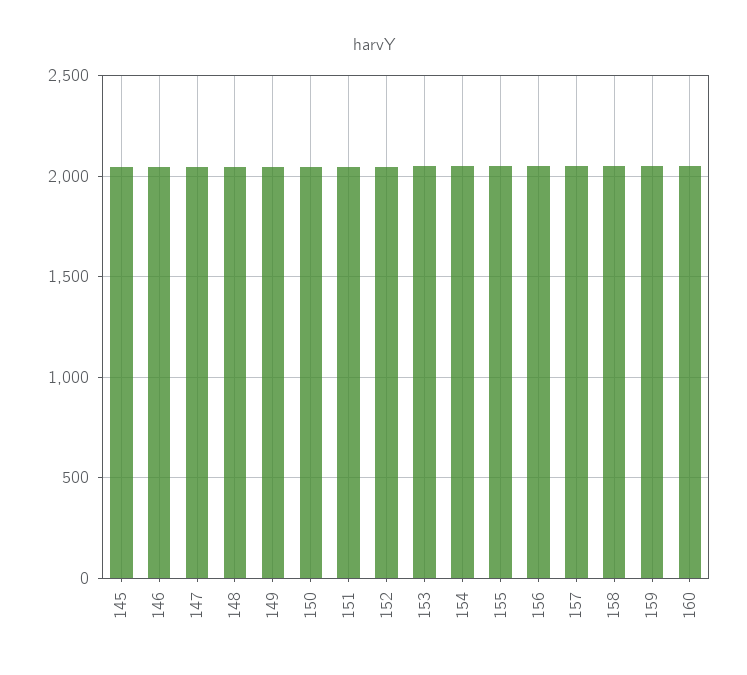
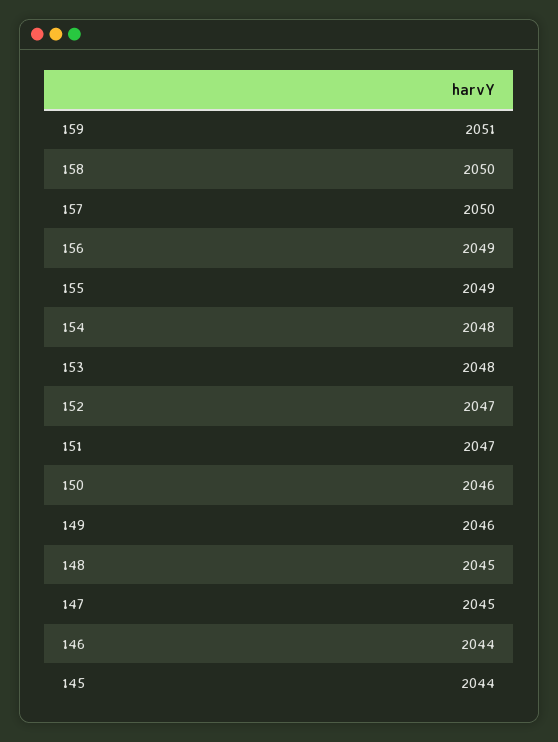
160: 2050 -> none

